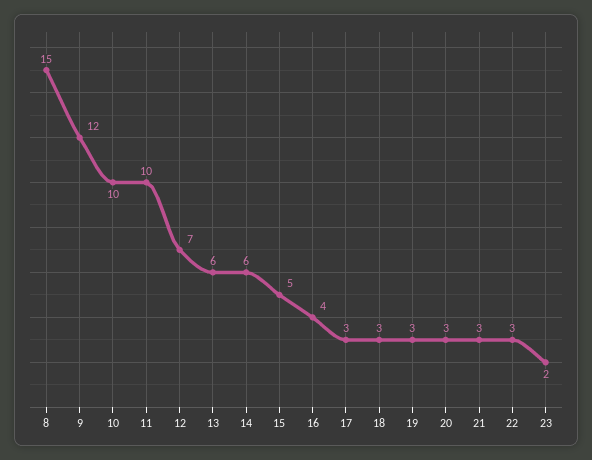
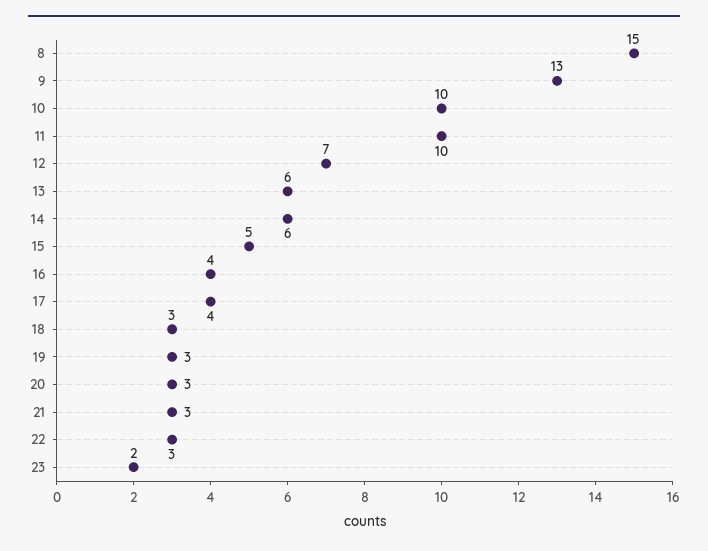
9: 12 -> 13
17: 3 -> 4

